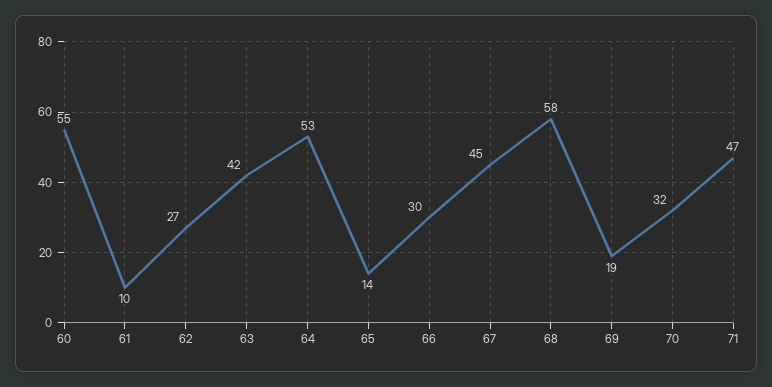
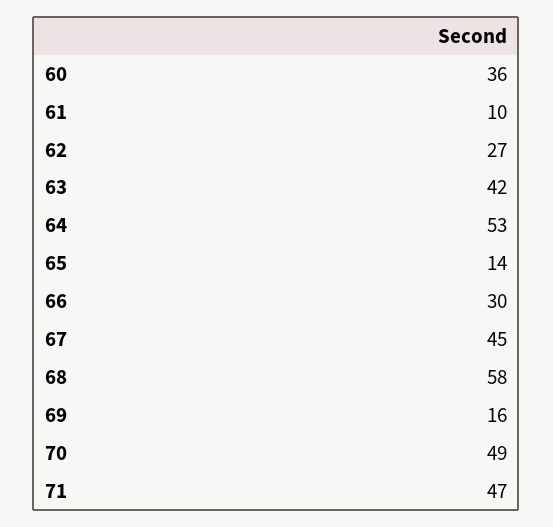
60: 55 -> 36
69: 19 -> 16
70: 32 -> 49

